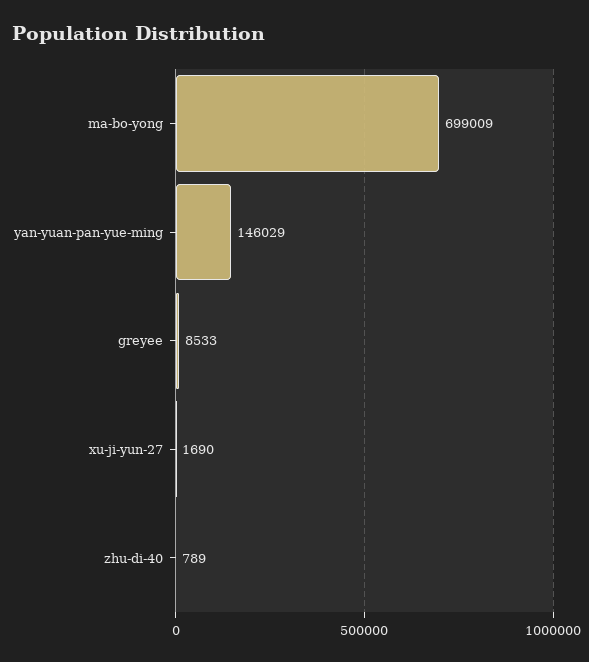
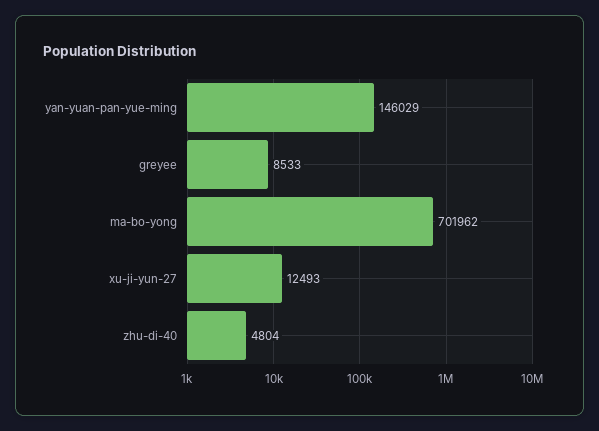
ma-bo-yong: 699009 -> 701962
xu-ji-yun-27: 1690 -> 12493
zhu-di-40: 789 -> 4804

